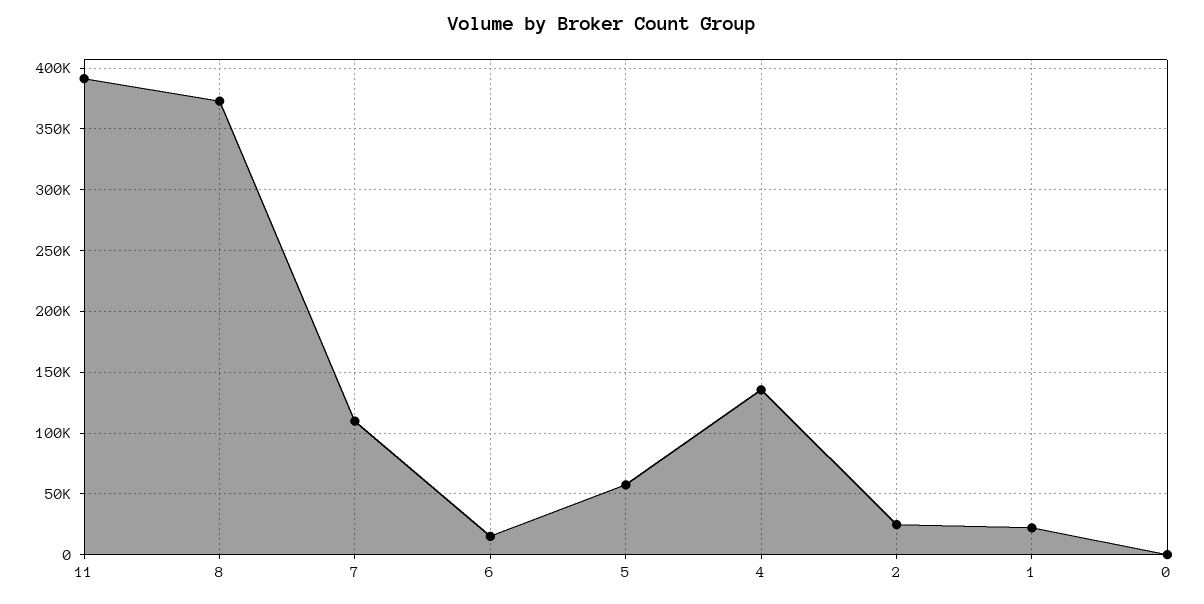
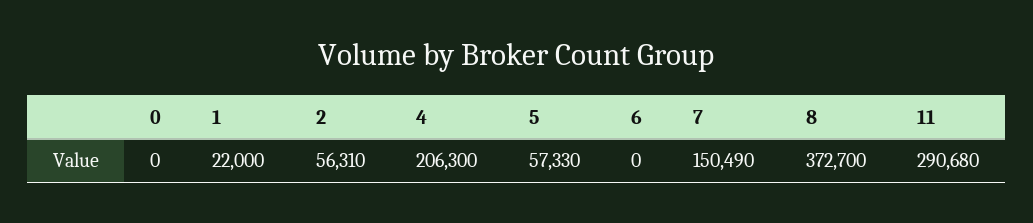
11: 390000 -> 290680
7: 110000 -> 150490
6: 15000 -> 0
4: 135000 -> 206300
2: 25000 -> 56310

